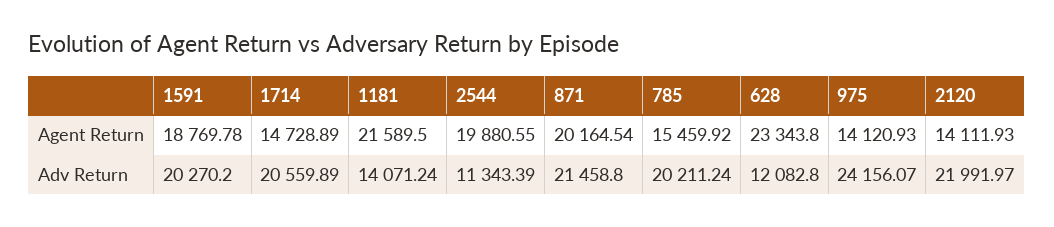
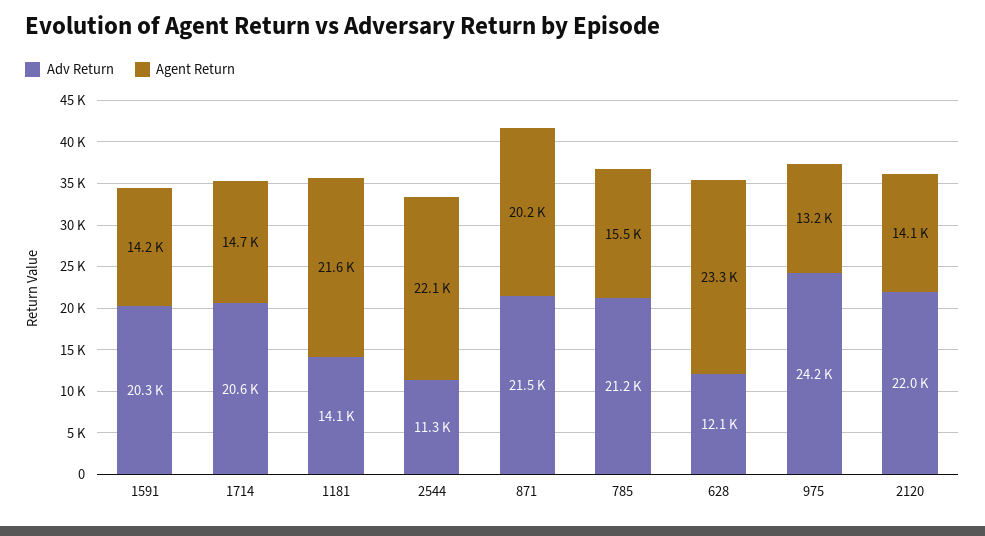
Agent Return, 1591: 18769.78 -> 14200
Agent Return, 2544: 19880.55 -> 22100
Agent Return, 975: 14120.93 -> 13200
Adv Return, 785: 20211.24 -> 21200

